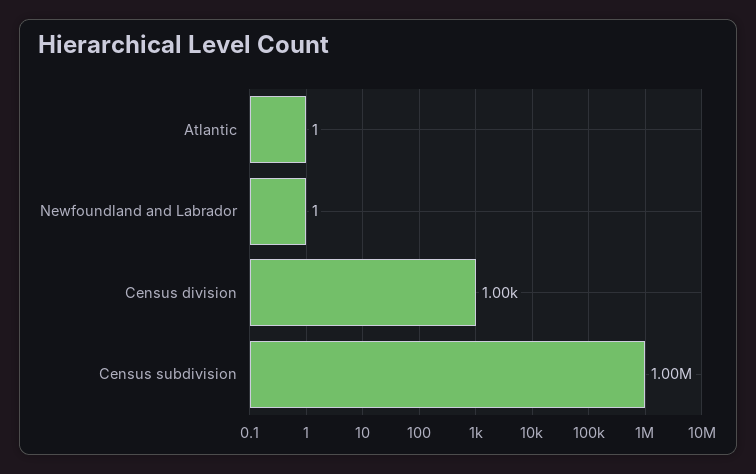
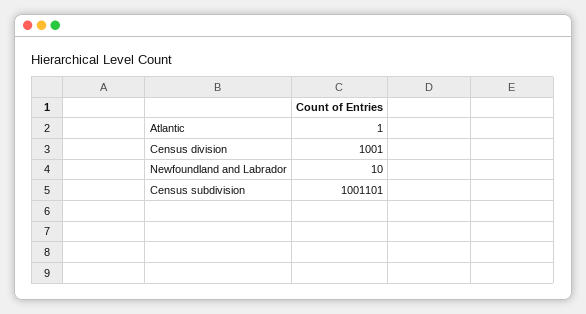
Newfoundland and Labrador: 1 -> 10

